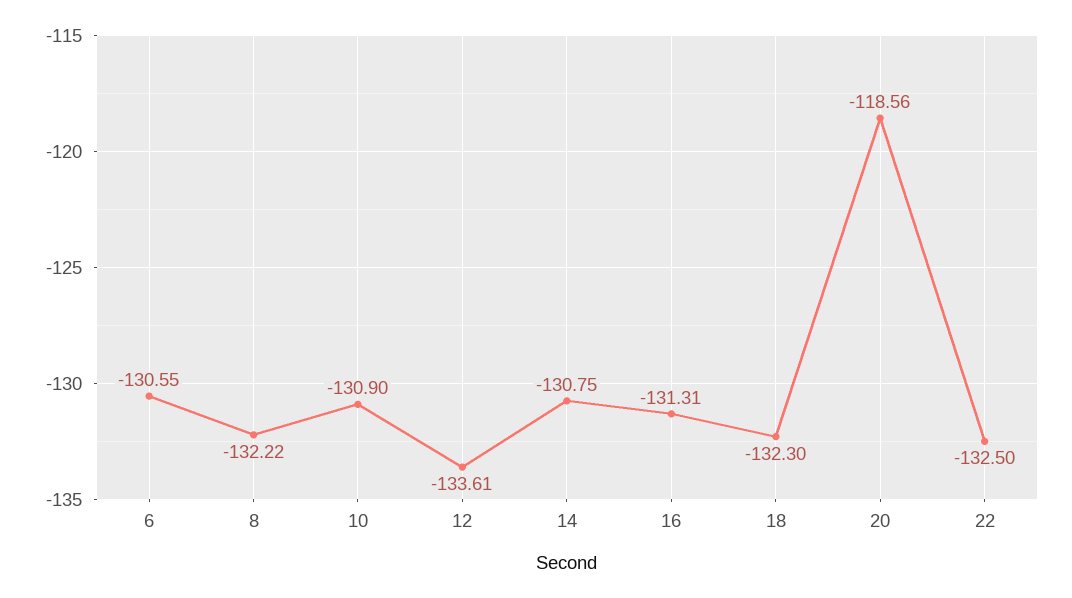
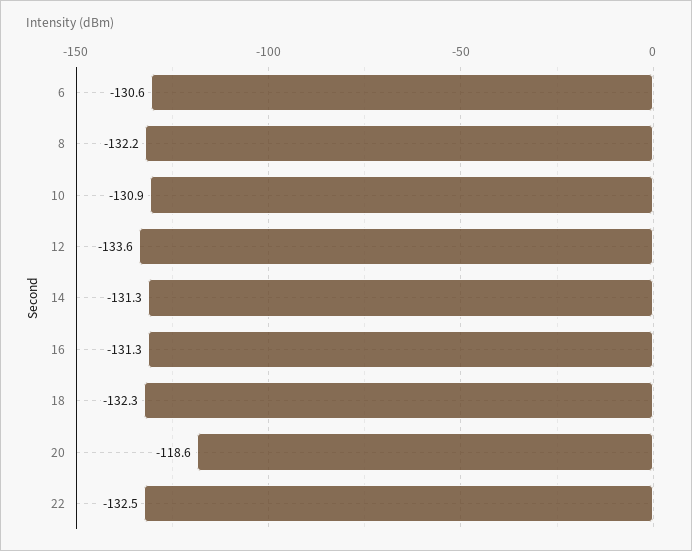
14: -130.75 -> -131.3

